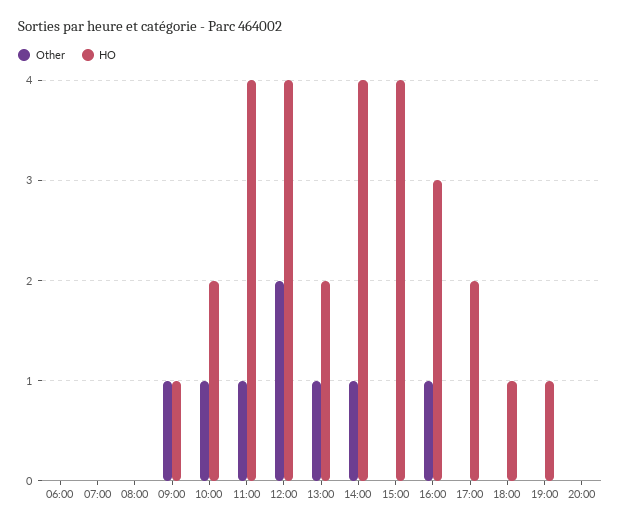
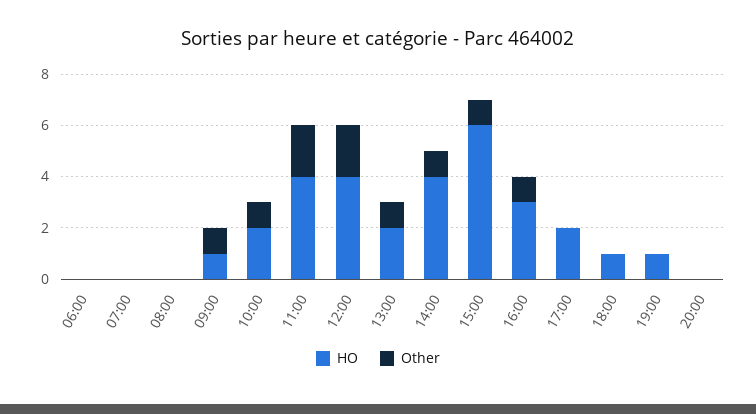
Other, 11:00: 1 -> 2
Other, 15:00: 0 -> 1
HO, 15:00: 4 -> 6

